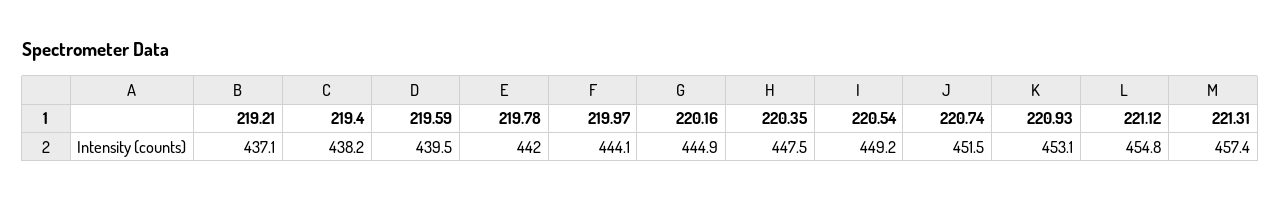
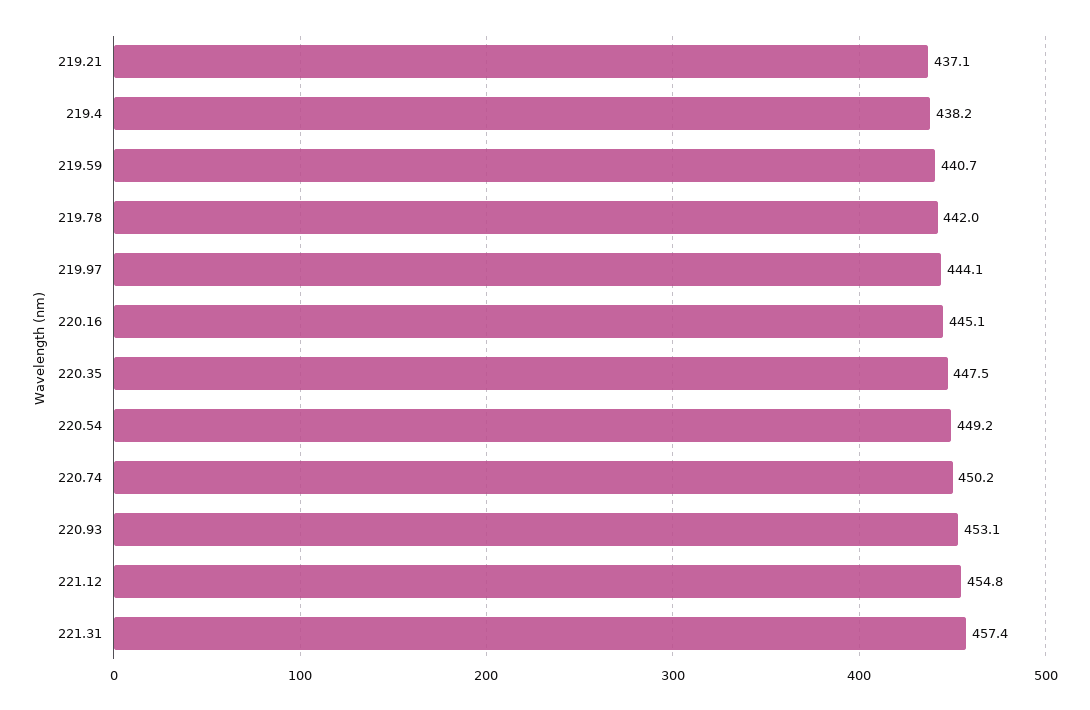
219.59: 439.5 -> 440.7
220.16: 444.9 -> 445.1
220.74: 451.5 -> 450.2

